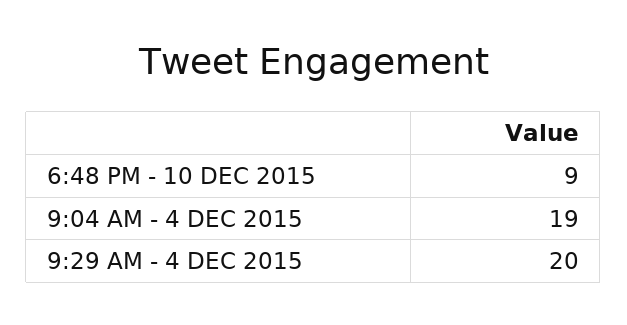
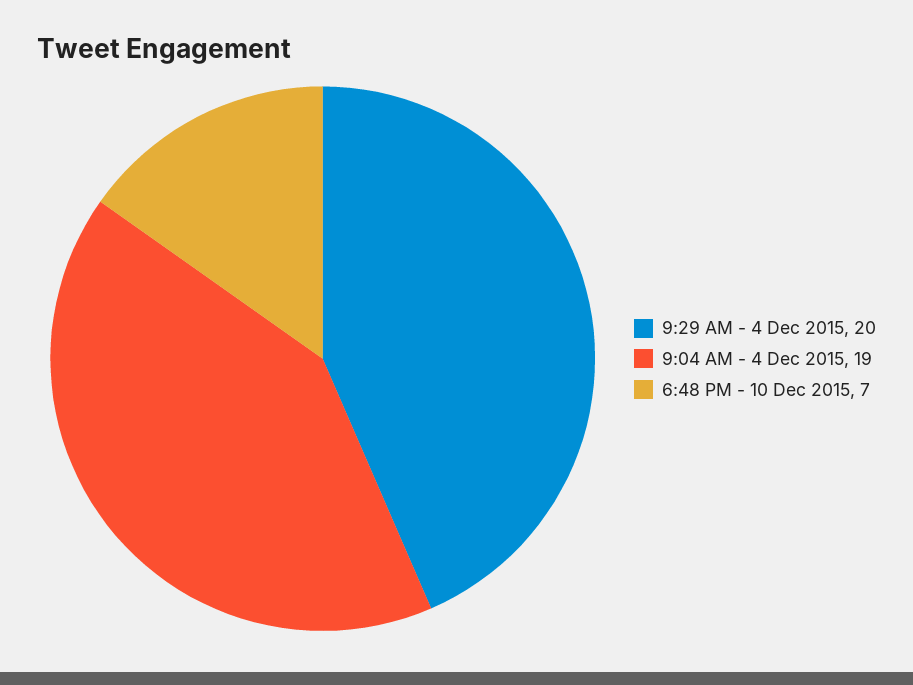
6:48 PM - 10 DEC 2015: 9 -> 7

